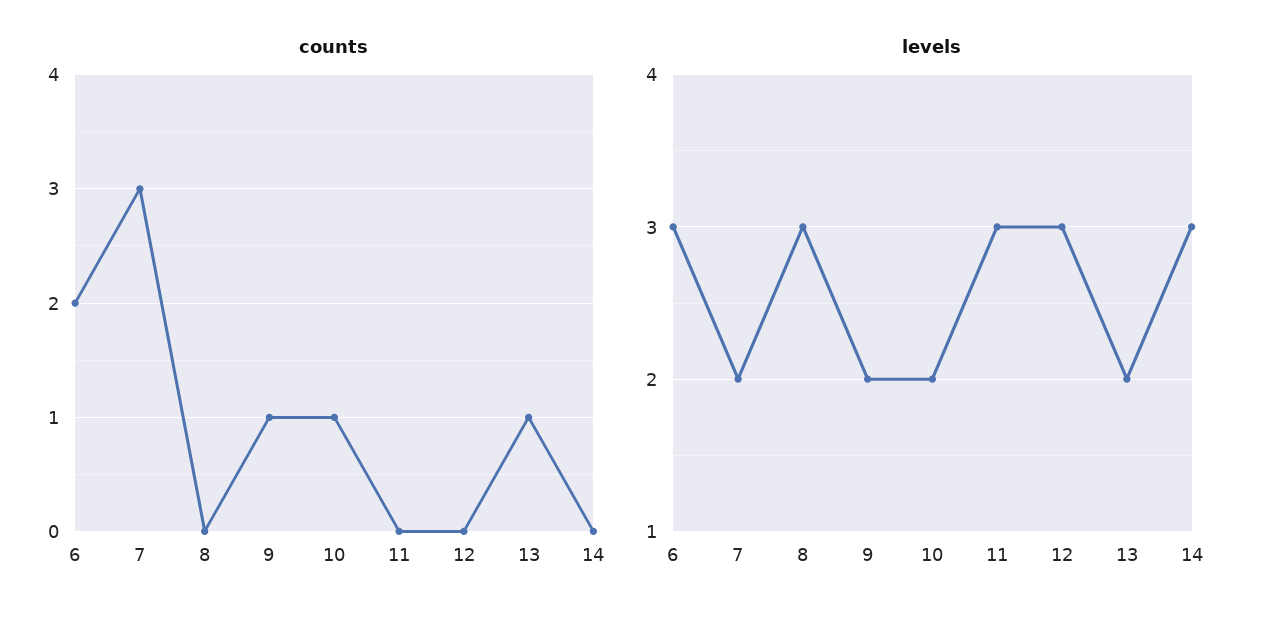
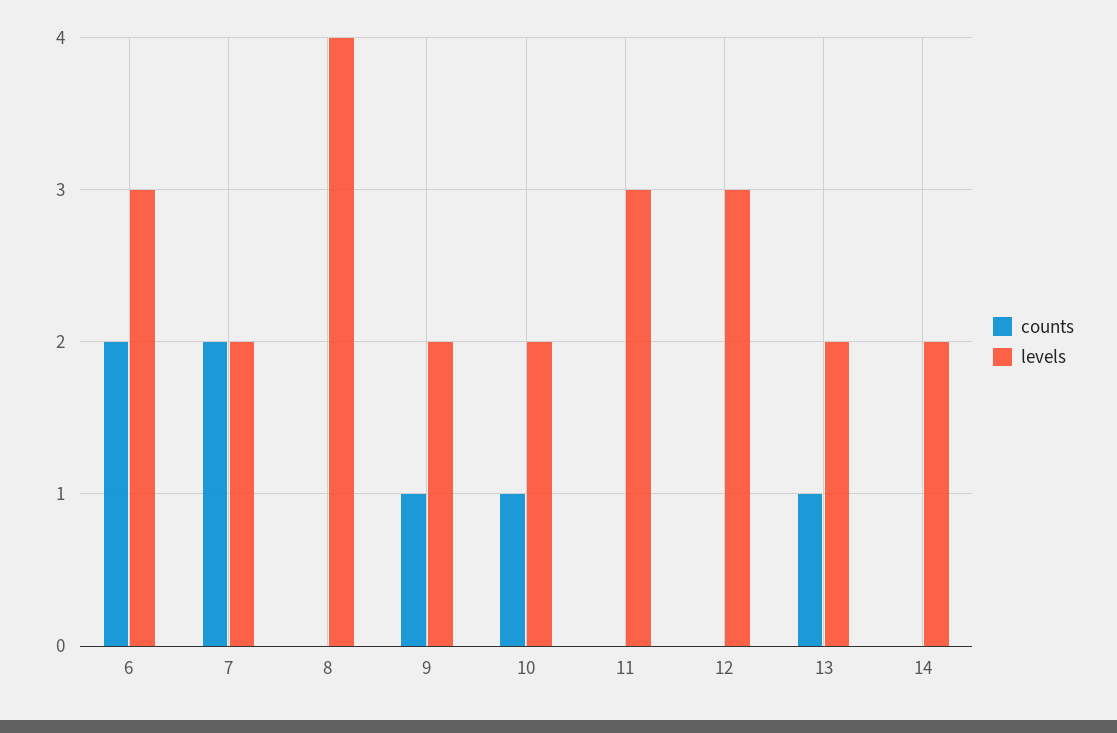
counts, 7: 3 -> 2
levels, 8: 3 -> 4
levels, 14: 3 -> 2

